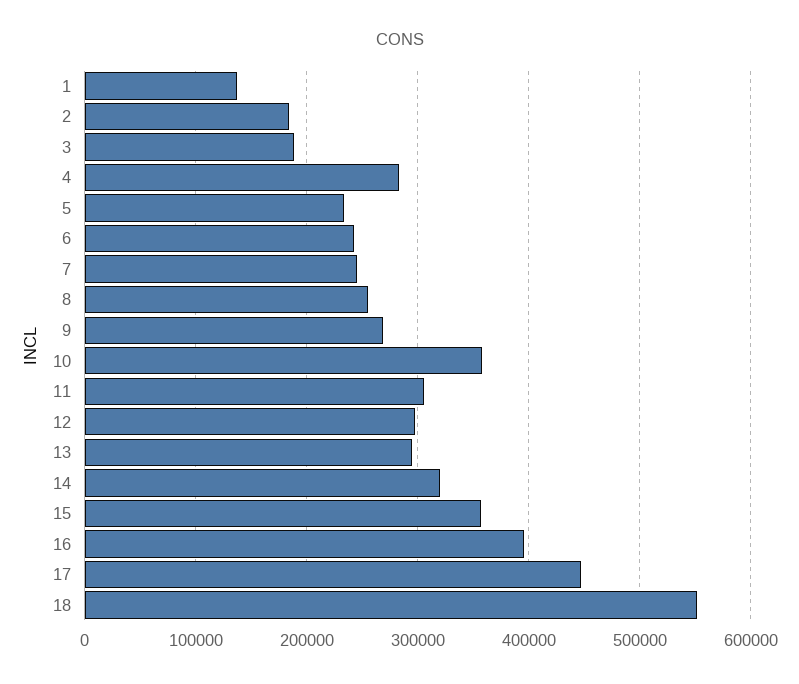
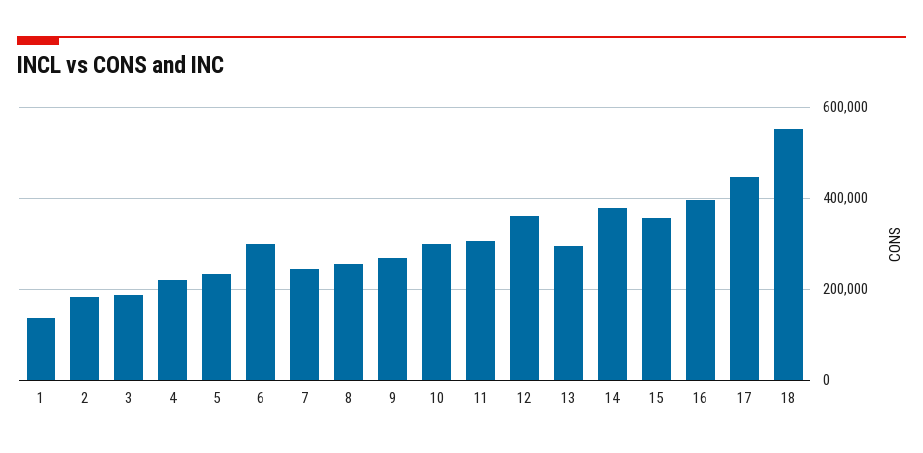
4: 280000 -> 220000
6: 240000 -> 300000
10: 360000 -> 300000
12: 300000 -> 360000
14: 320000 -> 380000

